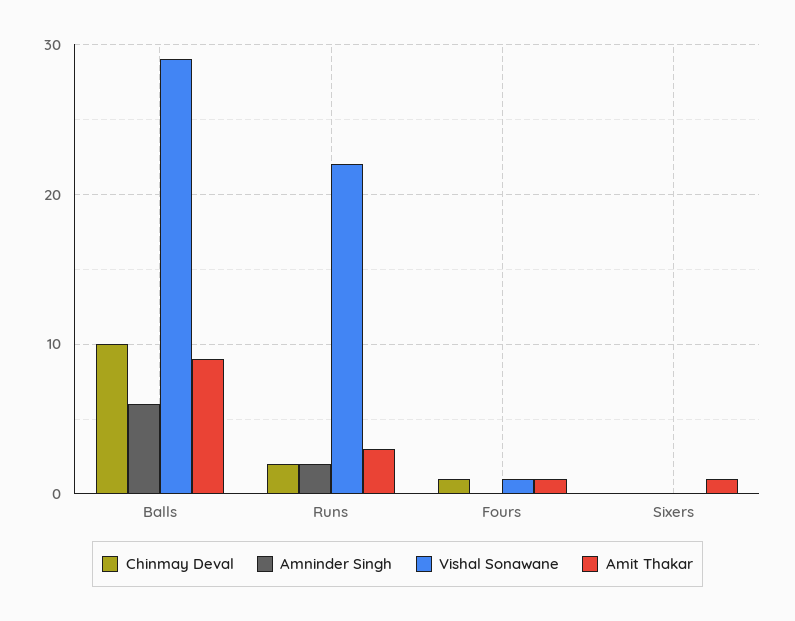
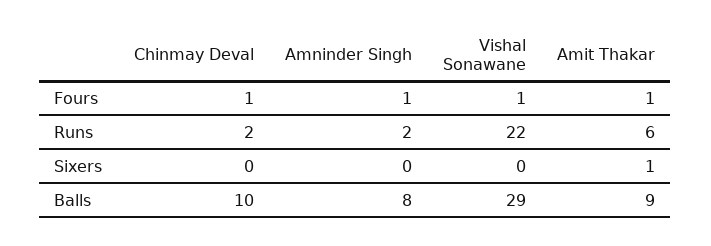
Amninder Singh, Balls: 6 -> 8
Amit Thakar, Runs: 3 -> 6
Amninder Singh, Fours: 0 -> 1

